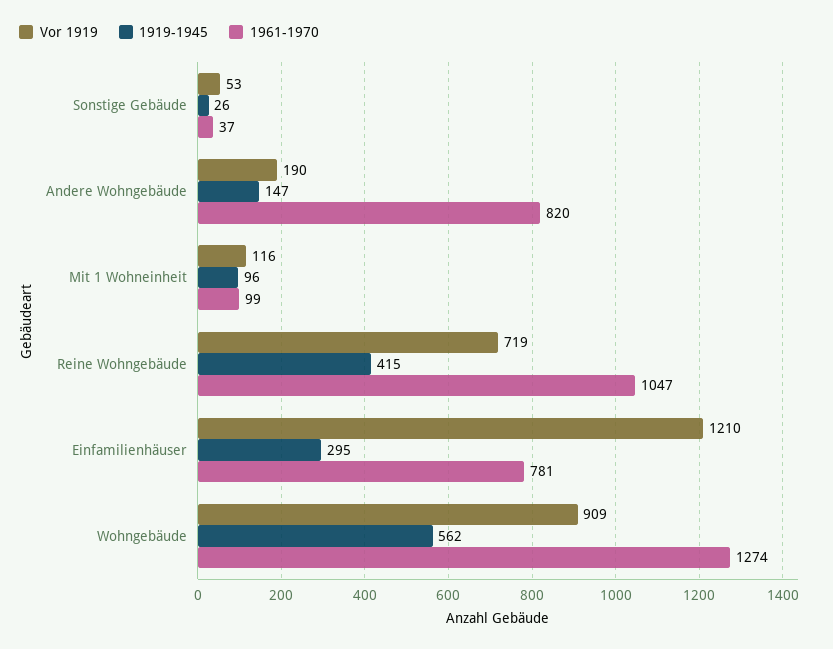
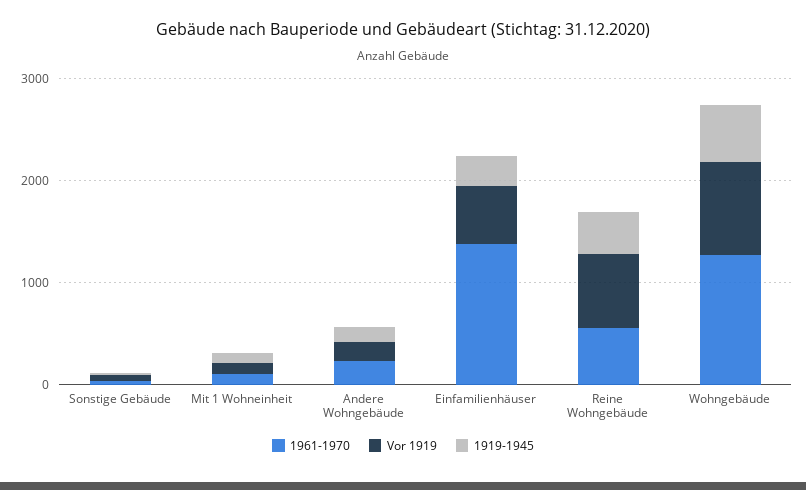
1961-1970, Andere Wohngebäude: 820 -> 200
1961-1970, Reine Wohngebäude: 1047 -> 600
Vor 1919, Einfamilienhäuser: 1210 -> 600
1961-1970, Einfamilienhäuser: 781 -> 1400

